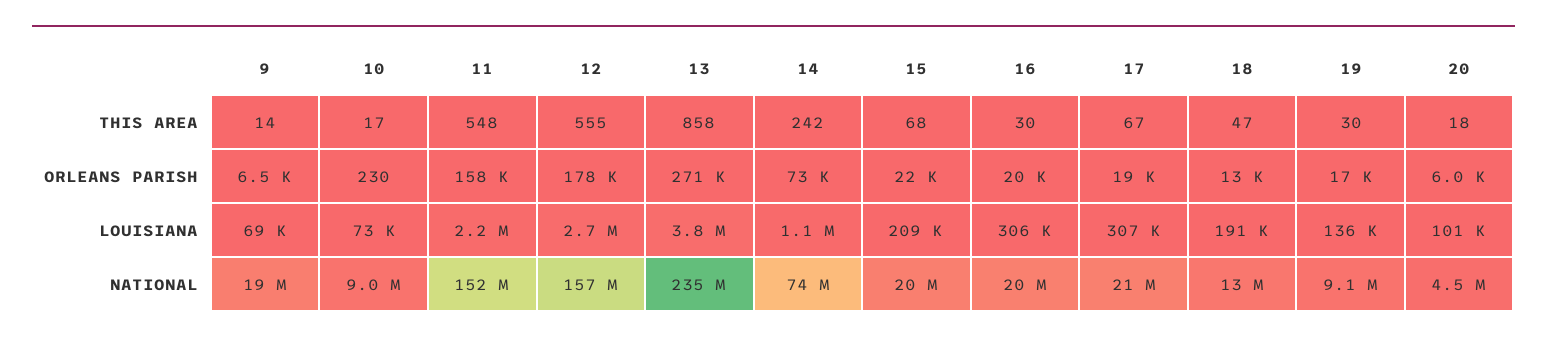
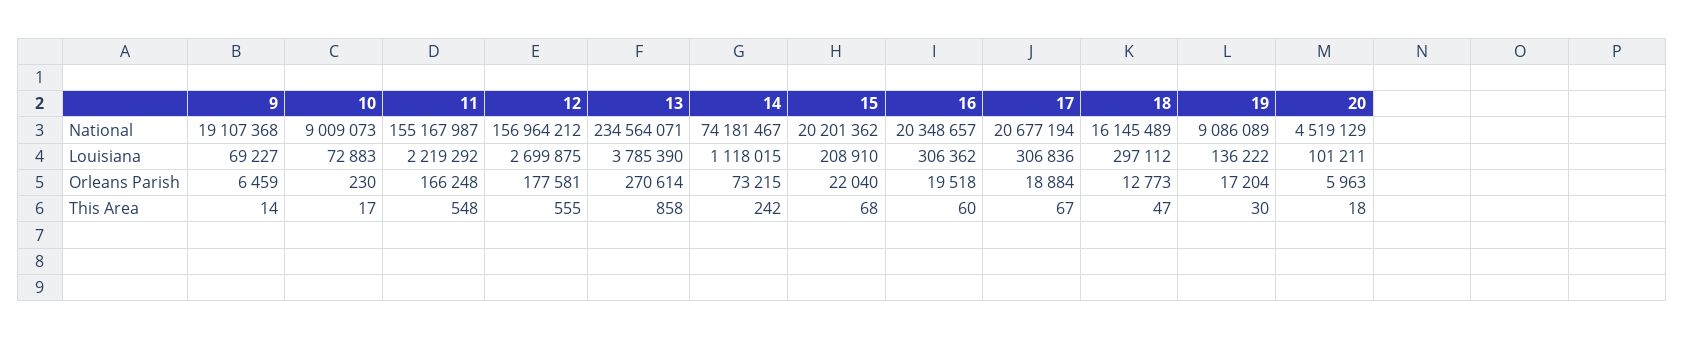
16, THIS AREA: 30 -> 60
11, ORLEANS PARISH: 158000 -> 166248
18, LOUISIANA: 191000 -> 297112
11, NATIONAL: 152000000 -> 155167987
18, NATIONAL: 13000000 -> 16145489

